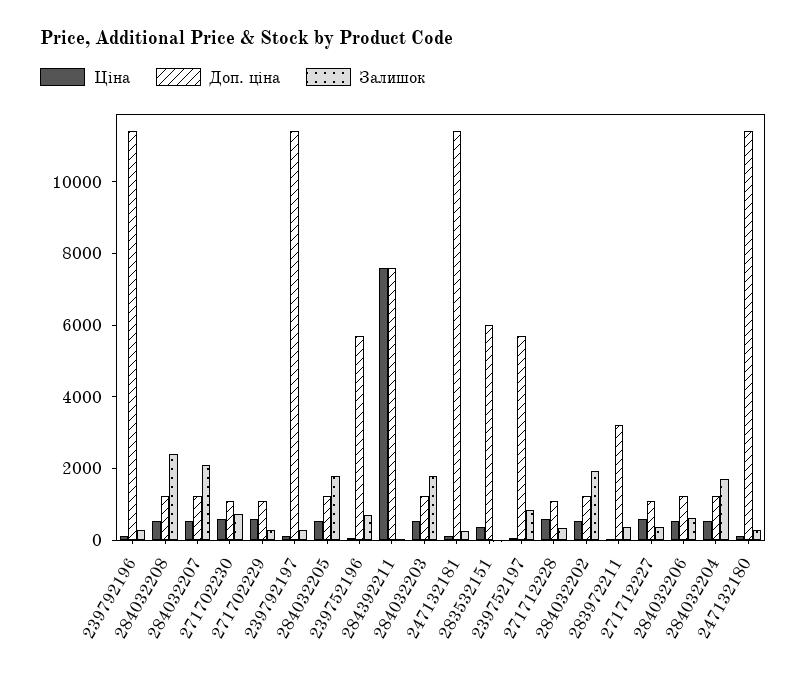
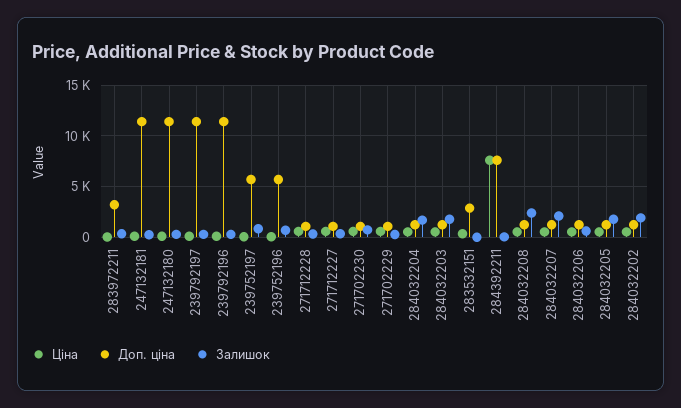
Доп. ціна, 283532151: 6000 -> 3000

